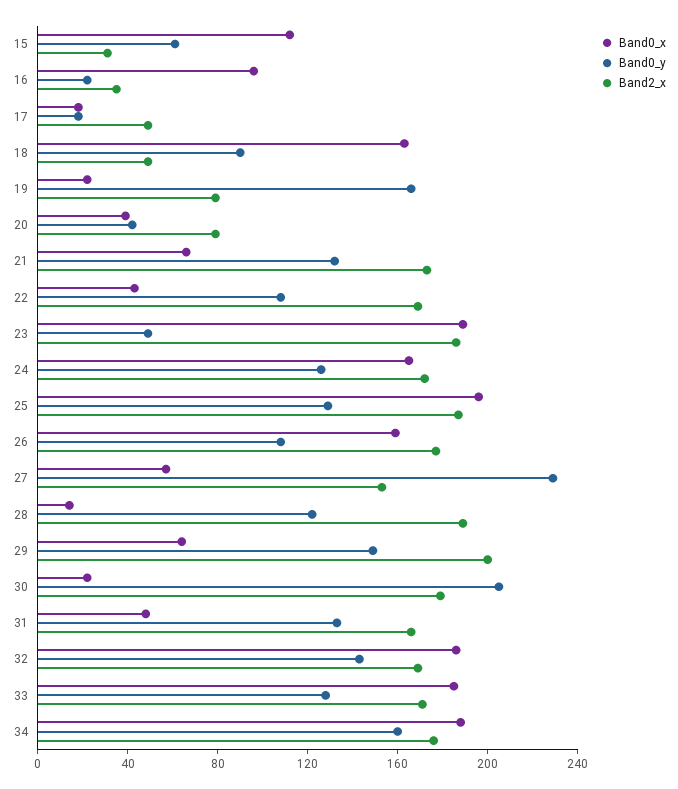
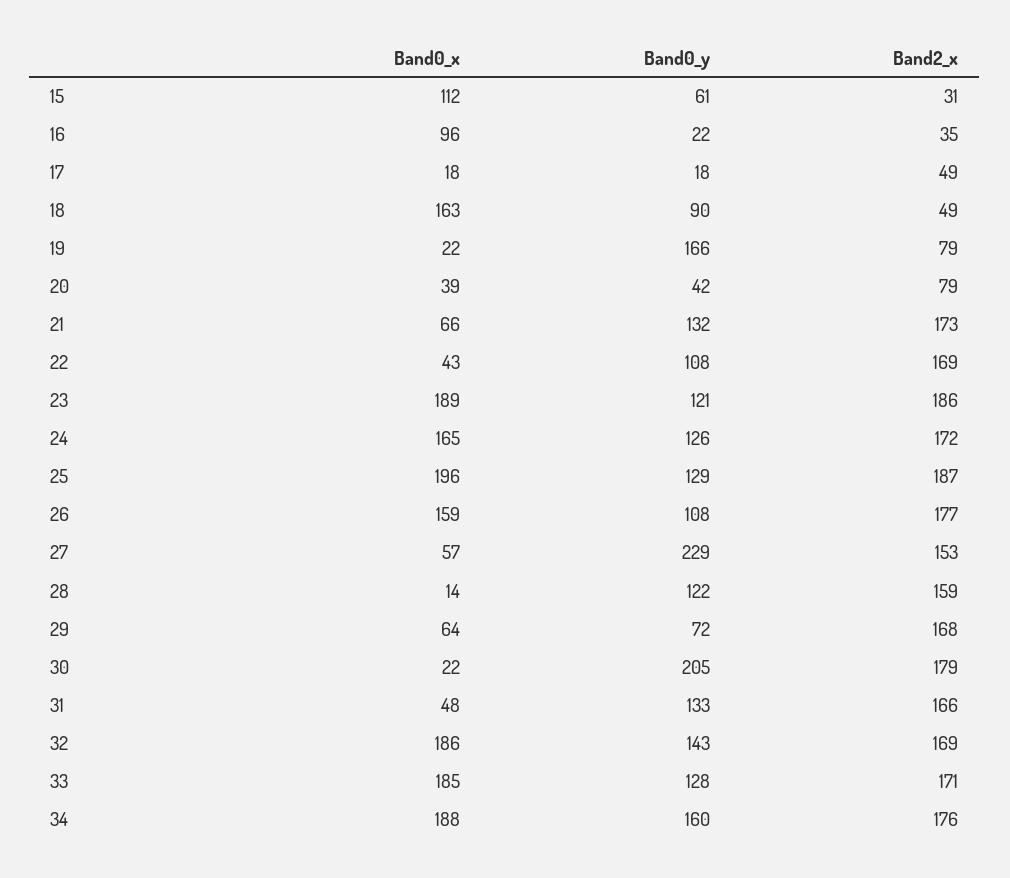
Band0_y, 23: 50 -> 121
Band2_x, 28: 190 -> 159
Band0_y, 29: 150 -> 72
Band2_x, 29: 200 -> 168

